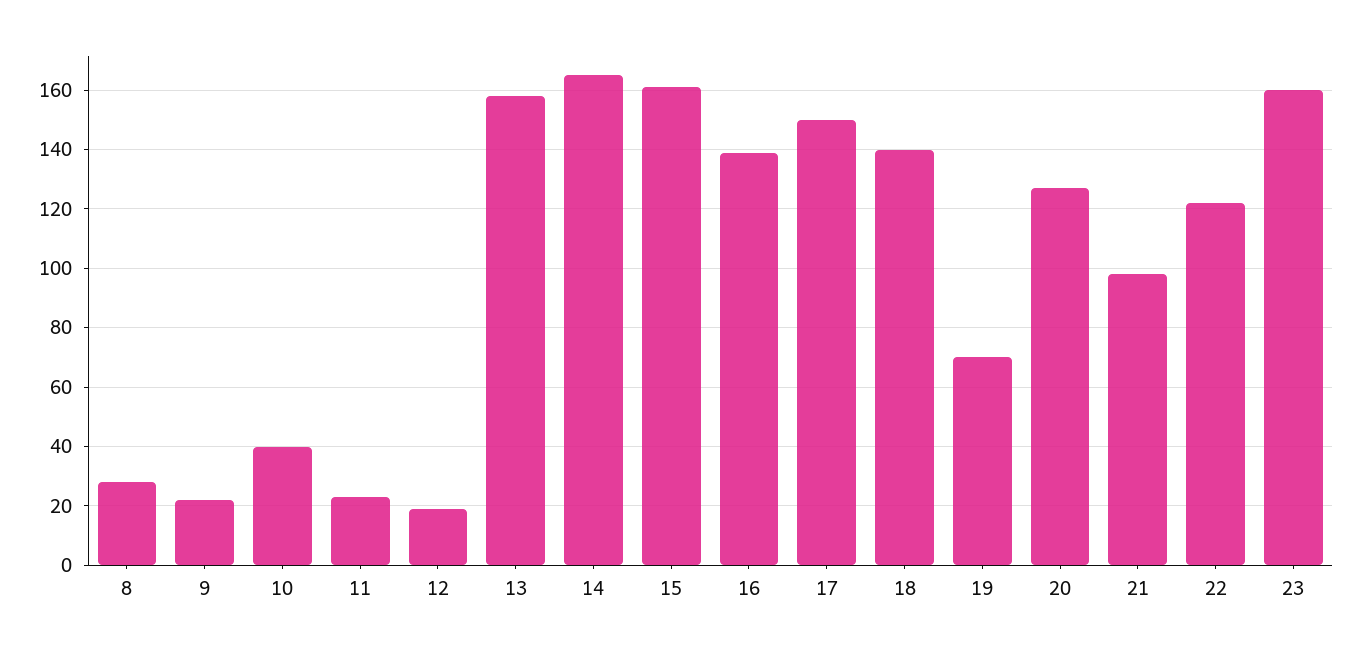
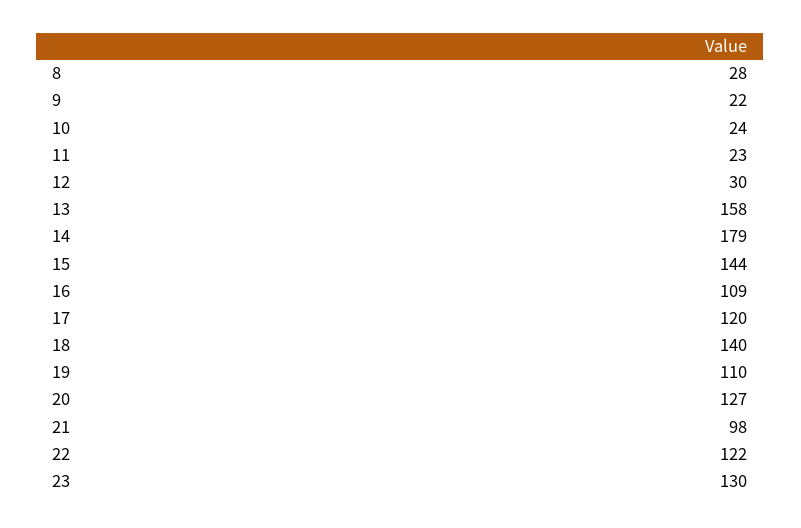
10: 40 -> 24
12: 20 -> 30
14: 165 -> 179
15: 160 -> 144
16: 140 -> 109
17: 150 -> 120
19: 70 -> 110
23: 160 -> 130

